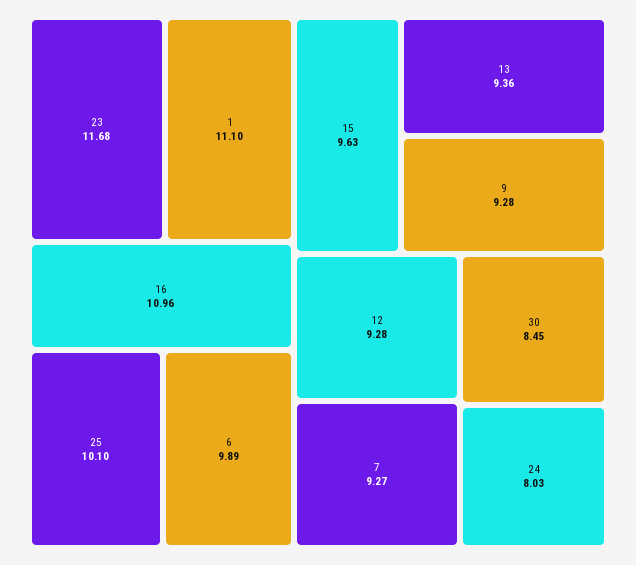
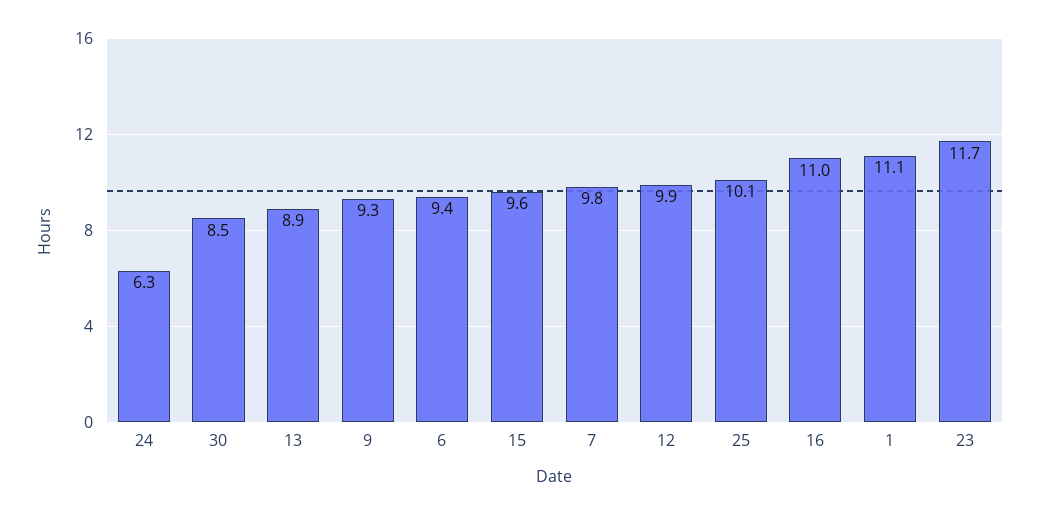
6: 9.89 -> 9.4
13: 9.36 -> 8.9
12: 9.28 -> 9.9
7: 9.27 -> 9.8
24: 8.03 -> 6.3

